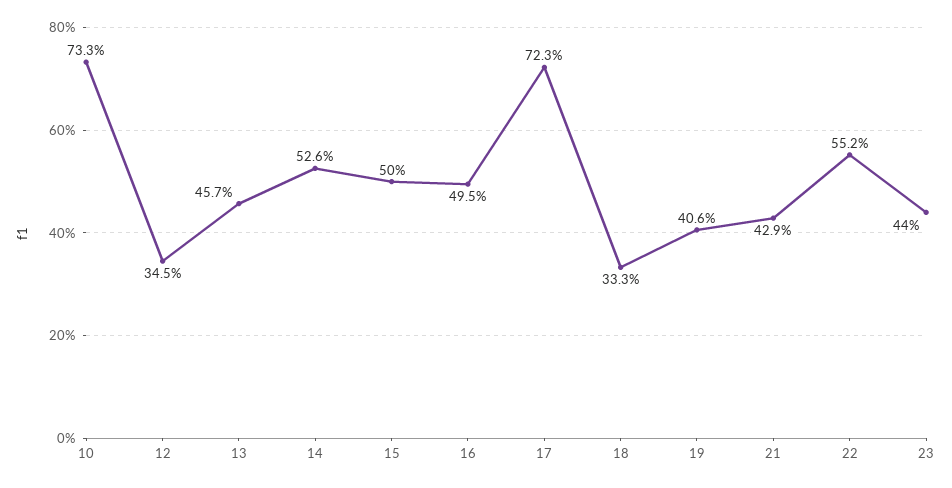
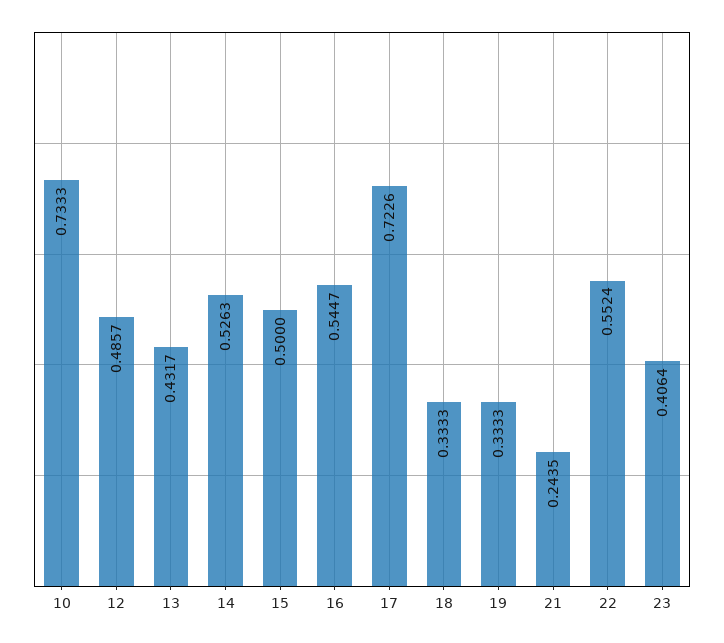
12: 0.345 -> 0.4857
13: 0.457 -> 0.4317
16: 0.495 -> 0.5447
19: 0.406 -> 0.3333
21: 0.429 -> 0.2435
23: 0.44 -> 0.4064

